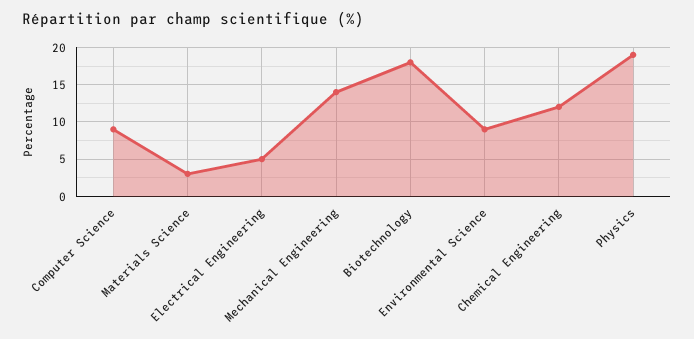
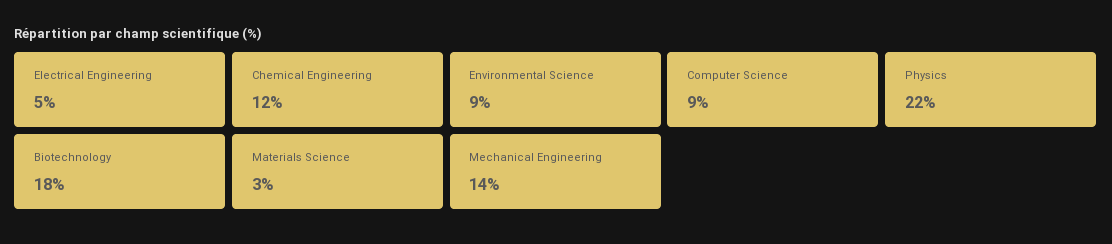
Physics: 19 -> 22

